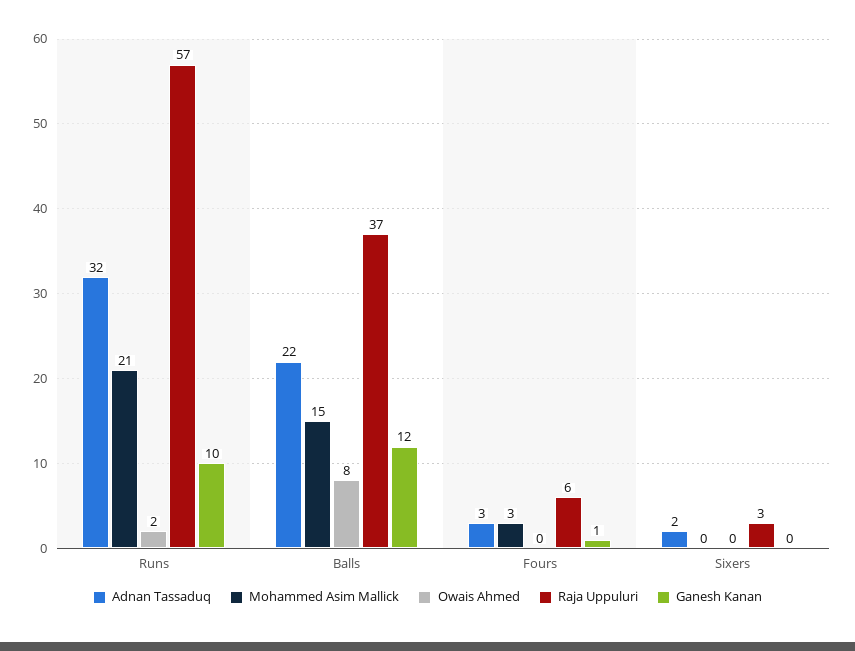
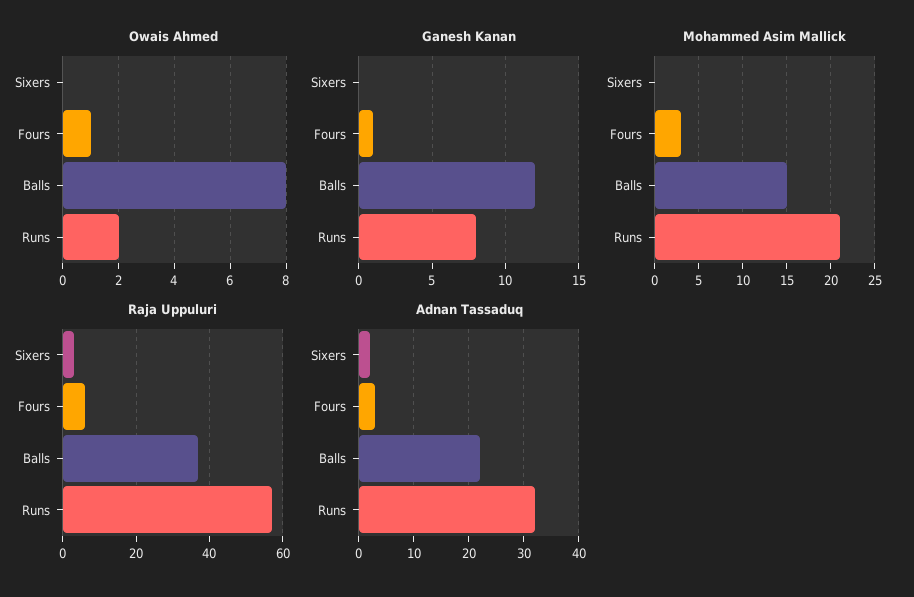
Ganesh Kanan, Runs: 10 -> 8
Owais Ahmed, Fours: 0 -> 1

